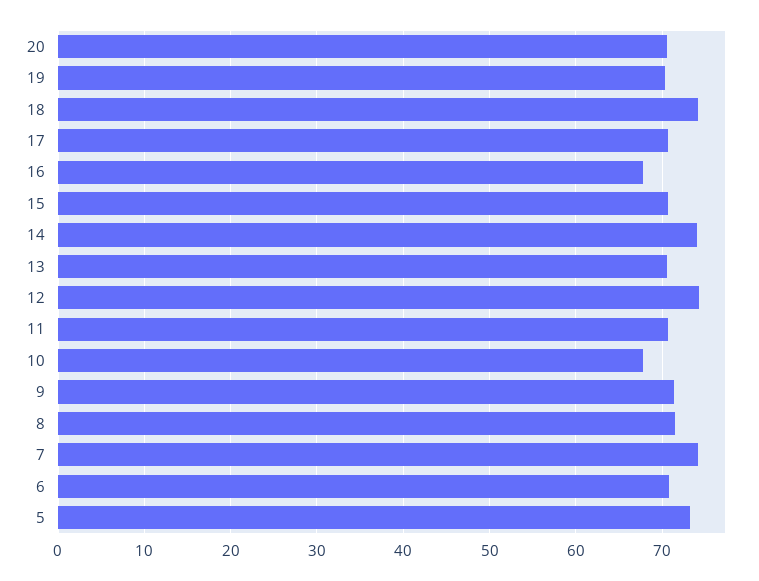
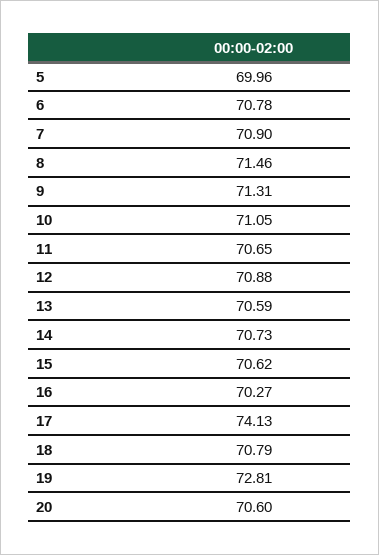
19: 70 -> 72.81
18: 74 -> 70.79
17: 71 -> 74.13
16: 68 -> 70.27
14: 74 -> 70.73
12: 74 -> 70.88
10: 68 -> 71.05
7: 74 -> 70.9
5: 73 -> 69.96

